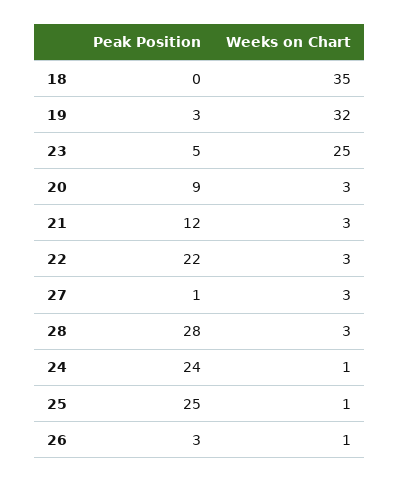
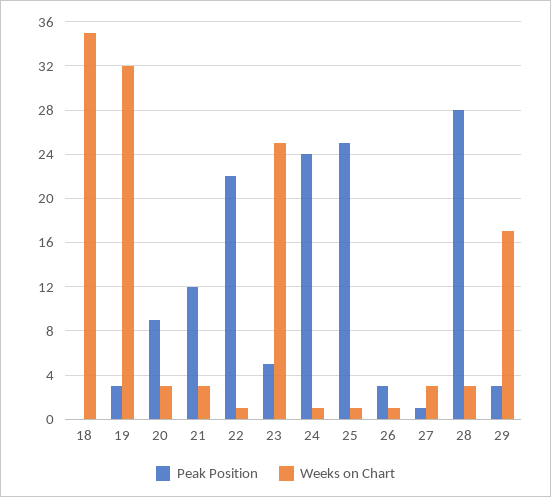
Weeks on Chart, 22: 3 -> 1
Peak Position, 29: none -> 3
Weeks on Chart, 29: none -> 17

